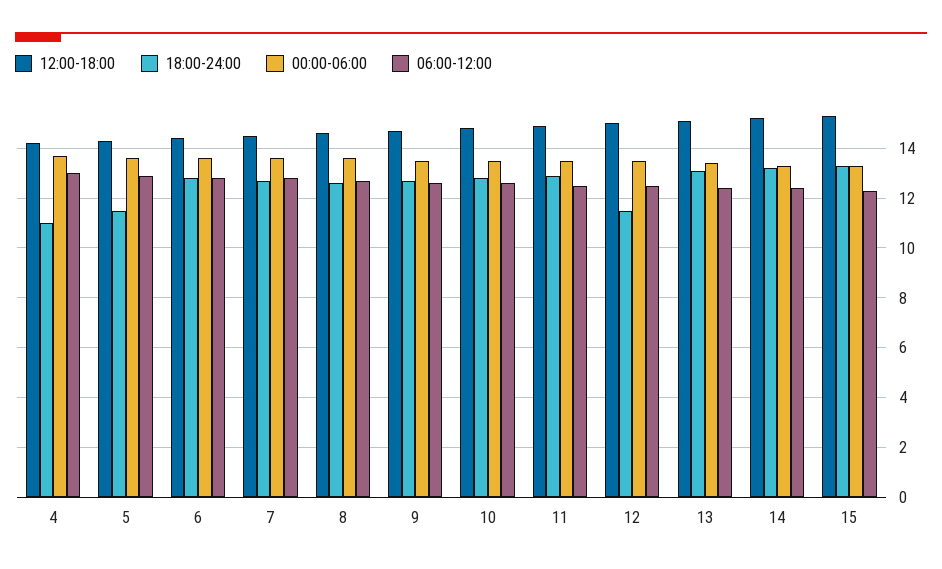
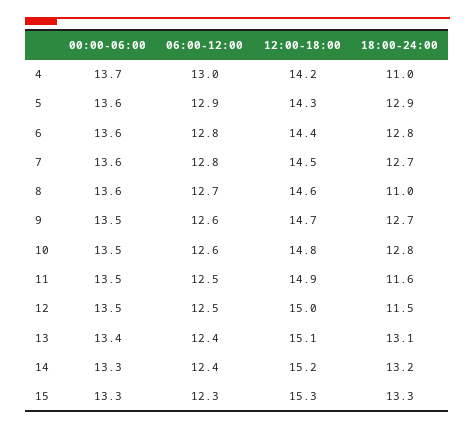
18:00-24:00, 5: 11.5 -> 12.9
18:00-24:00, 8: 12.5 -> 11
18:00-24:00, 11: 13 -> 11.6

